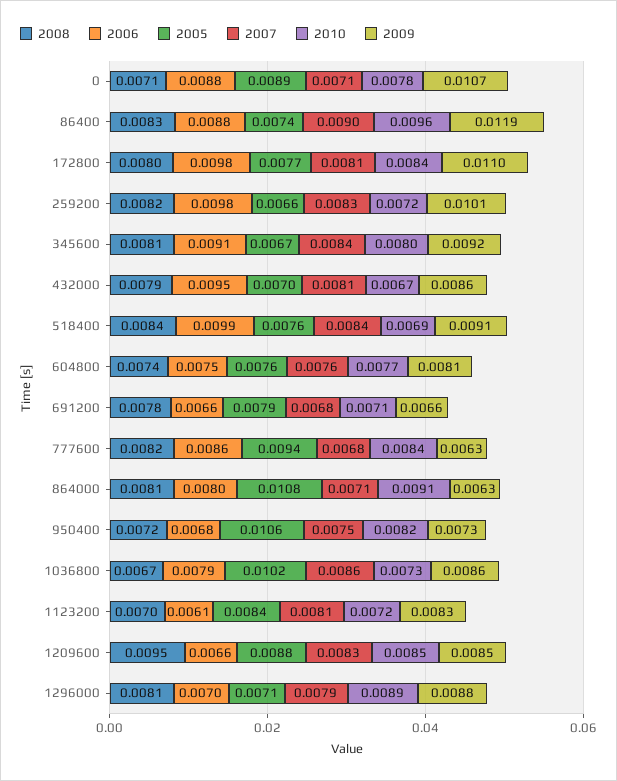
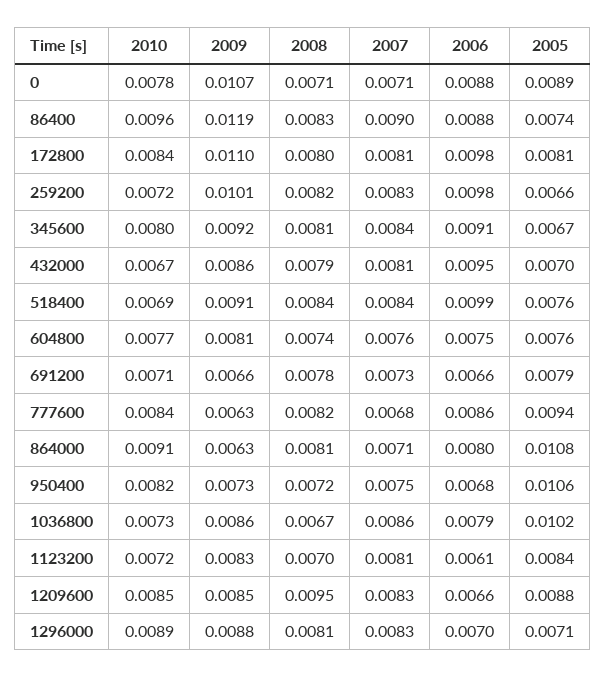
2005, 172800: 0.0077 -> 0.0081
2007, 691200: 0.0068 -> 0.0073
2007, 1296000: 0.0079 -> 0.0083

